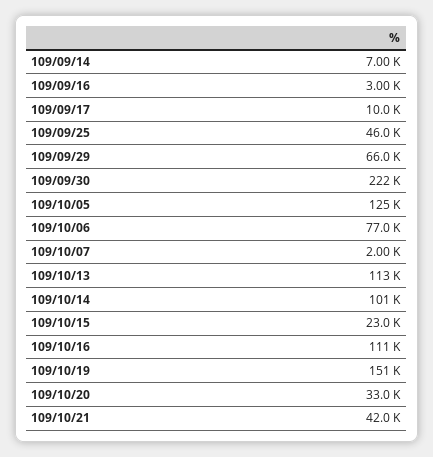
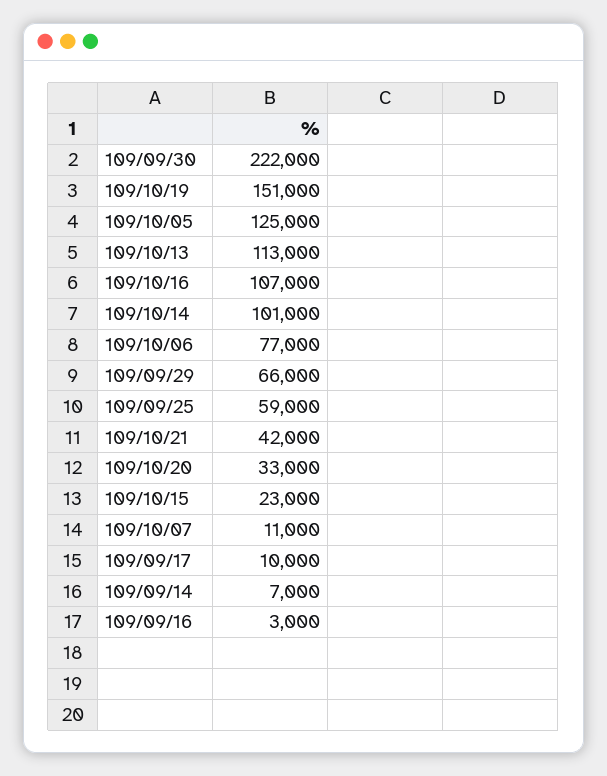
109/09/25: 46000 -> 59000
109/10/07: 2000 -> 11000
109/10/16: 111000 -> 107000

